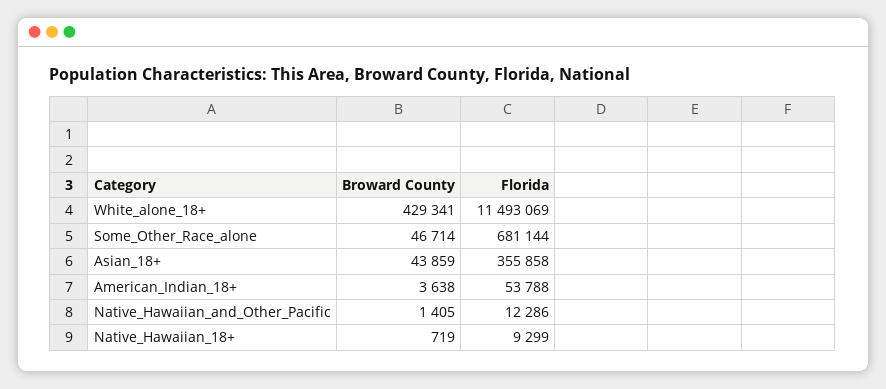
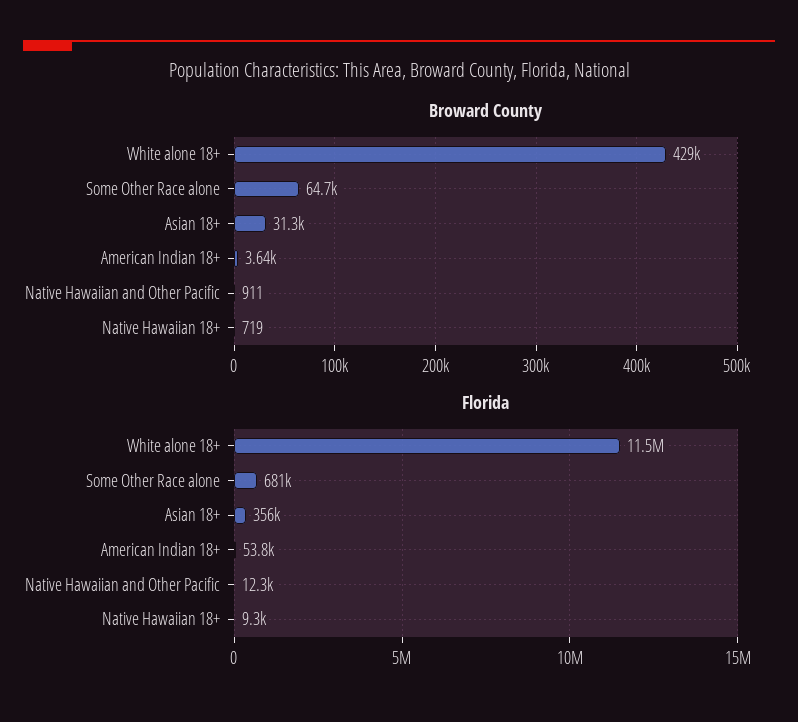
Broward County, Some_Other_Race_alone: 46714 -> 64700
Broward County, Asian_18+: 43859 -> 31300
Broward County, Native_Hawaiian_and_Other_Pacific: 1405 -> 911

